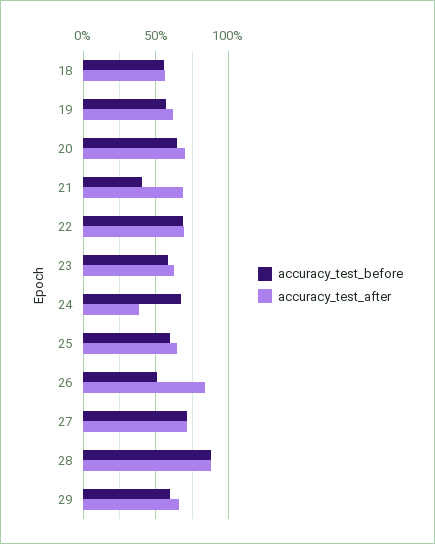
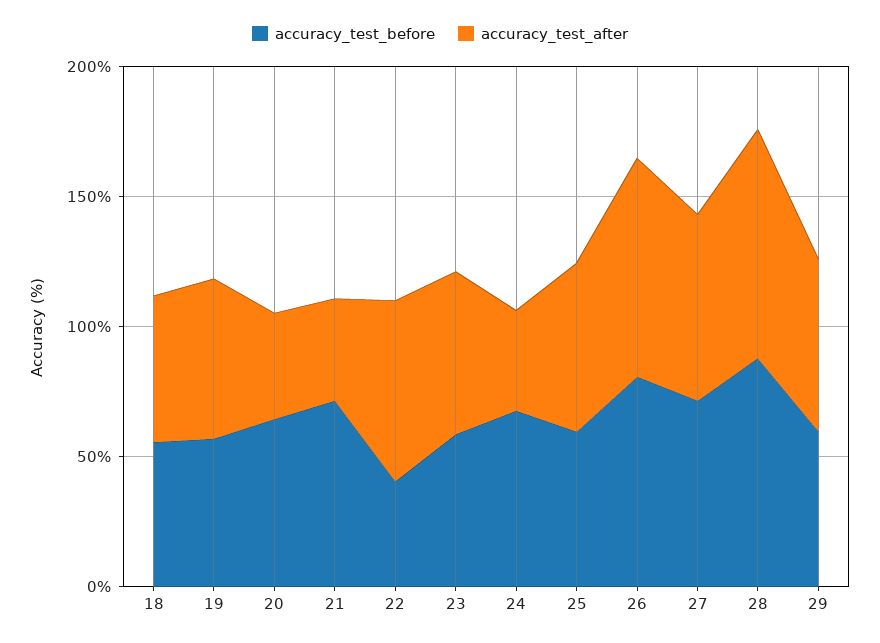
accuracy_test_after, 20: 70 -> 40
accuracy_test_before, 21: 40 -> 70
accuracy_test_after, 21: 70 -> 40
accuracy_test_before, 22: 70 -> 40
accuracy_test_before, 26: 50 -> 80

